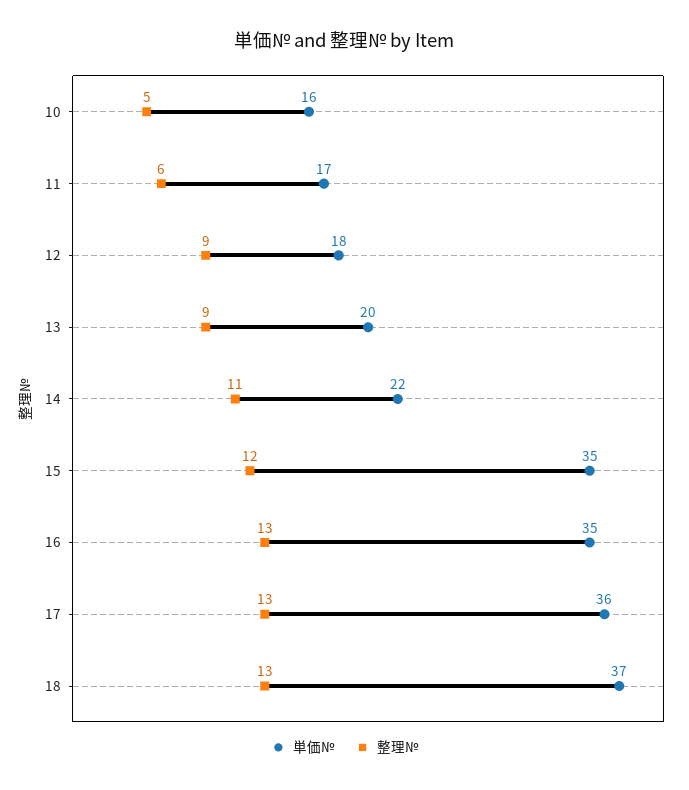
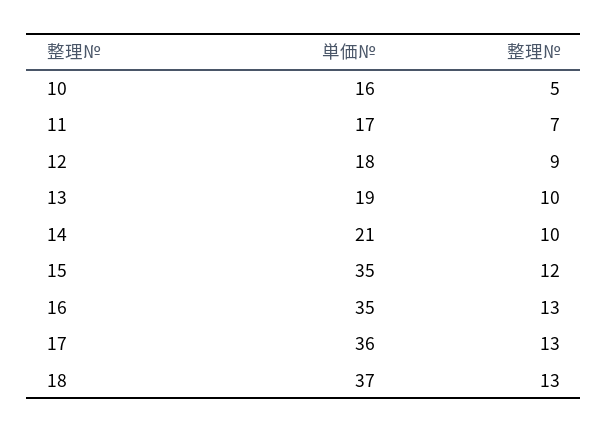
整理№, 11: 6 -> 7
単価№, 13: 20 -> 19
整理№, 13: 9 -> 10
単価№, 14: 22 -> 21
整理№, 14: 11 -> 10

